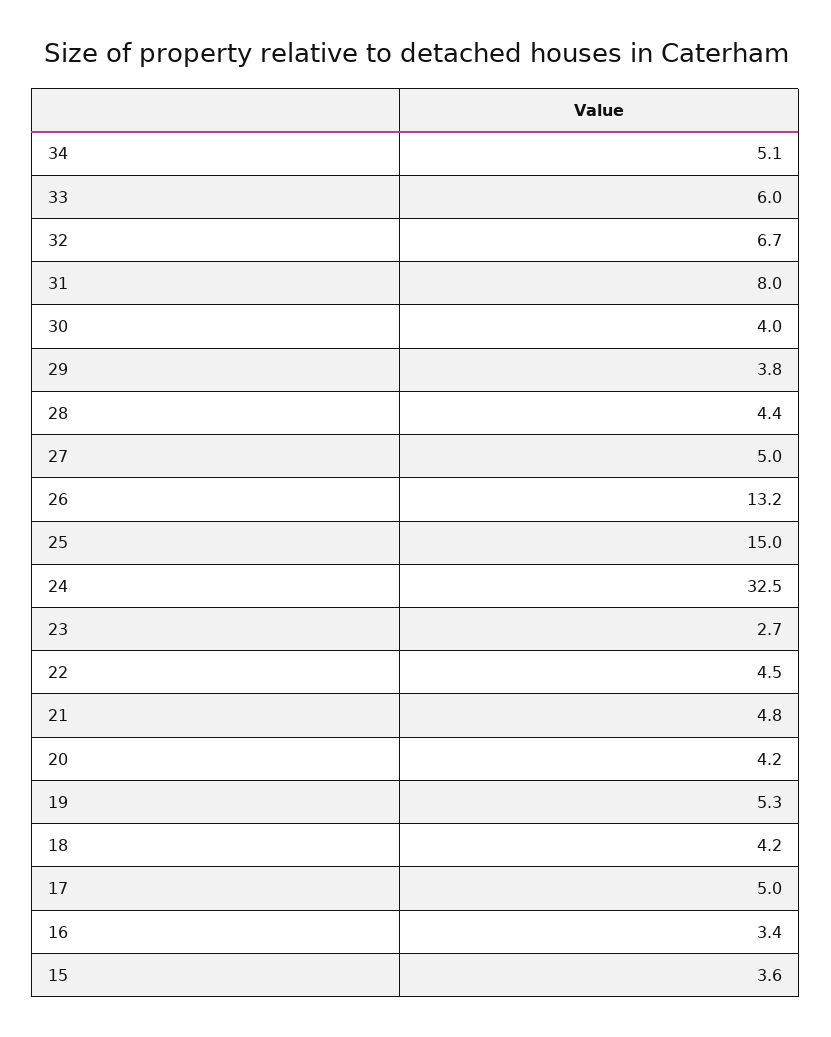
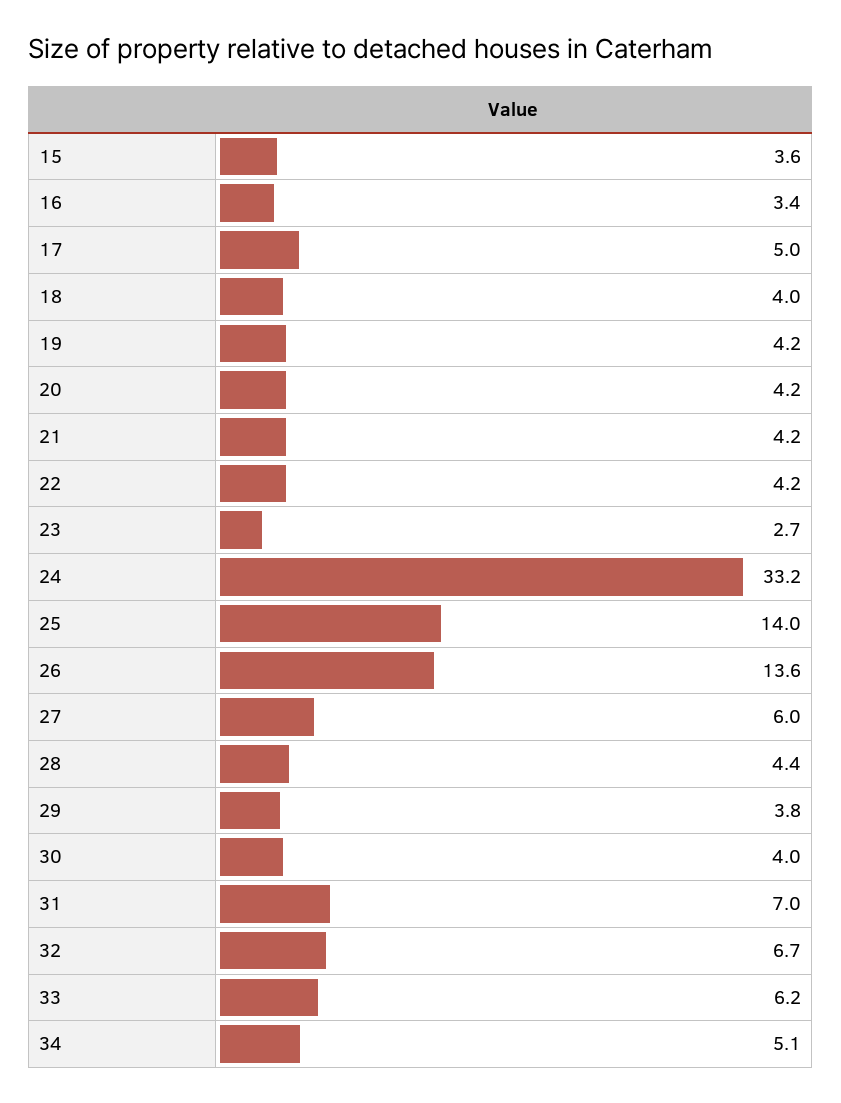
33: 6 -> 6.2
31: 8 -> 7
27: 5 -> 6
26: 13.2 -> 13.6
25: 15 -> 14
24: 32.5 -> 33.2
22: 4.5 -> 4.2
21: 4.8 -> 4.2
19: 5.3 -> 4.2
18: 4.2 -> 4

